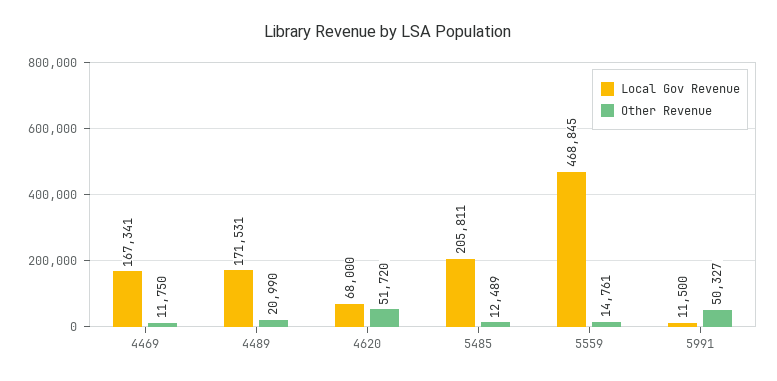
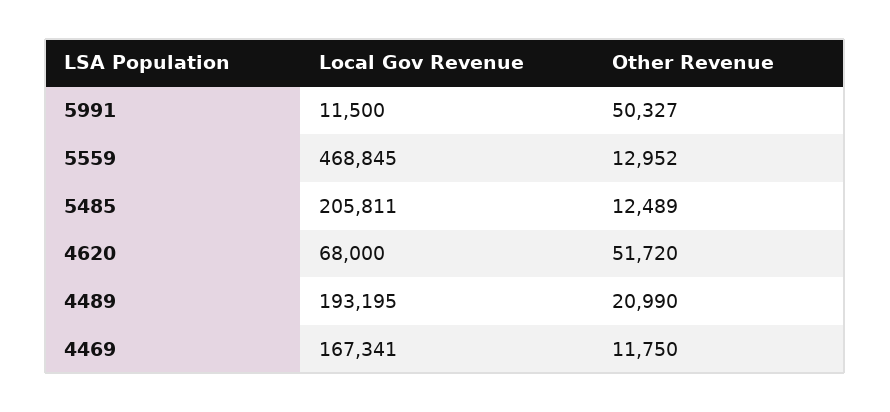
Local Gov Revenue, 4489: 171531 -> 193195
Other Revenue, 5559: 14761 -> 12952

